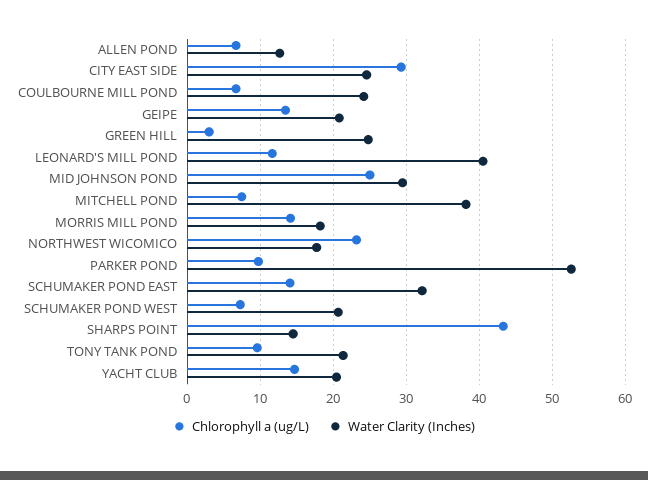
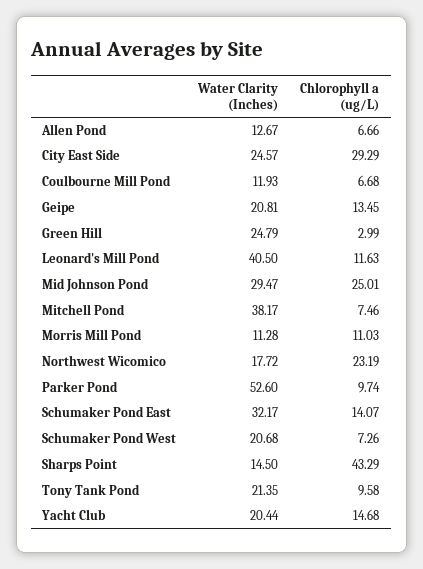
Water Clarity (Inches), COULBOURNE MILL POND: 24 -> 11.93
Chlorophyll a (ug/L), MORRIS MILL POND: 14 -> 11.03
Water Clarity (Inches), MORRIS MILL POND: 18 -> 11.28

